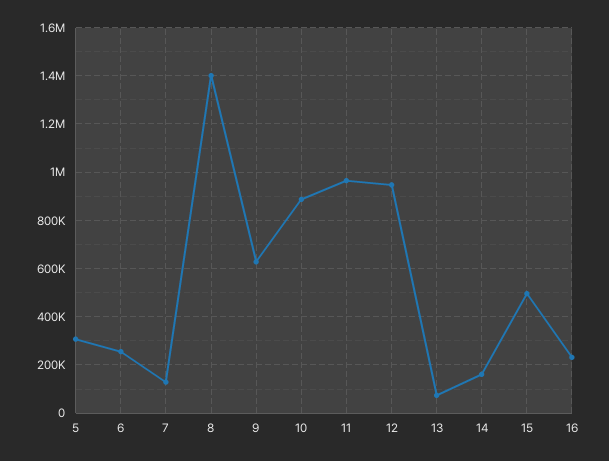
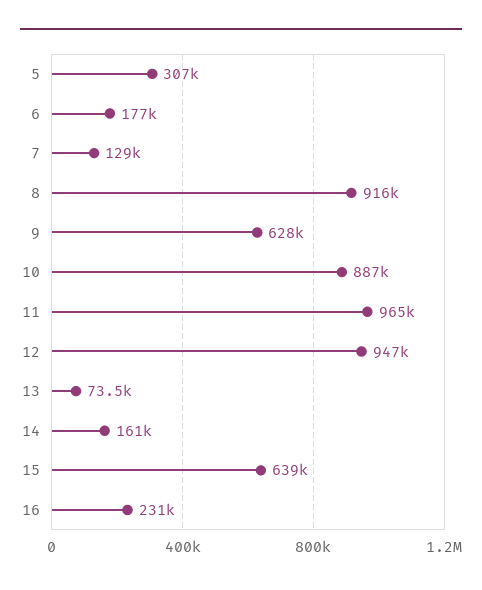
6: 250000 -> 177000
8: 1400000 -> 916000
15: 500000 -> 639000

